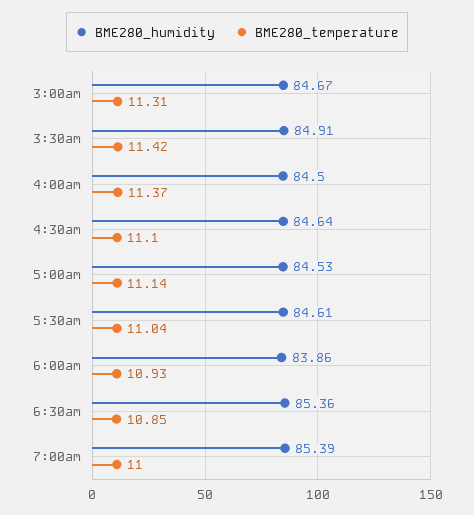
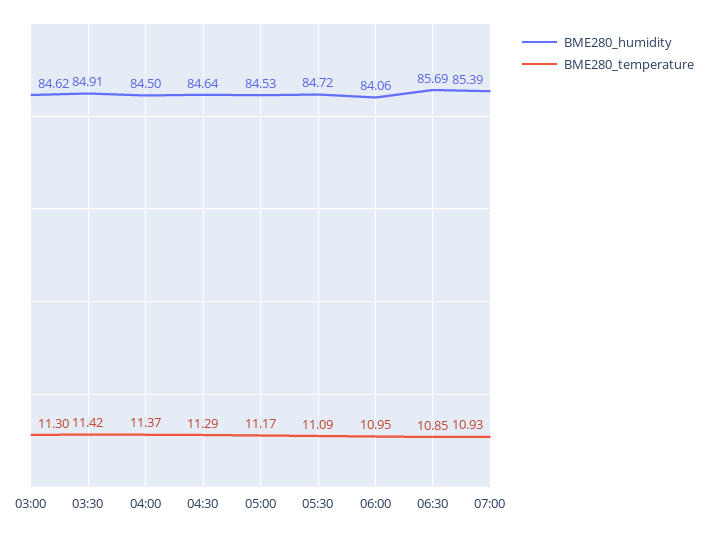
BME280_humidity, 3:00am: 84.67 -> 84.62
BME280_temperature, 3:00am: 11.31 -> 11.3
BME280_temperature, 4:30am: 11.1 -> 11.29
BME280_temperature, 5:00am: 11.14 -> 11.17
BME280_humidity, 5:30am: 84.61 -> 84.72
BME280_temperature, 5:30am: 11.04 -> 11.09
BME280_humidity, 6:00am: 83.86 -> 84.06
BME280_temperature, 6:00am: 10.93 -> 10.95
BME280_humidity, 6:30am: 85.36 -> 85.69
BME280_temperature, 7:00am: 11 -> 10.93

